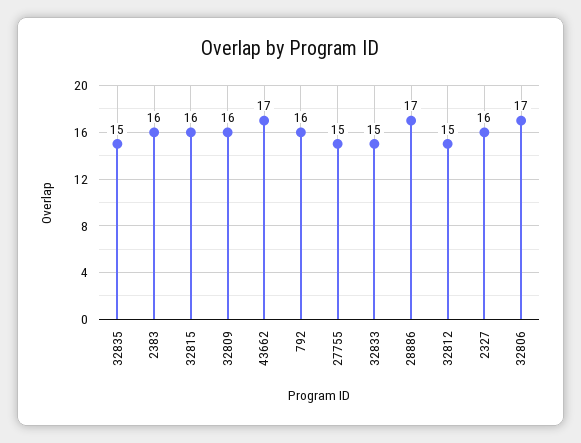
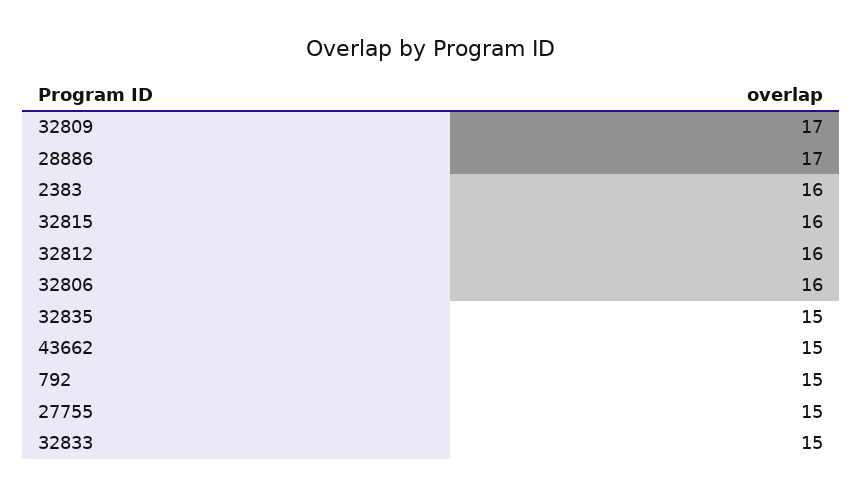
32809: 16 -> 17
43662: 17 -> 15
792: 16 -> 15
32812: 15 -> 16
2327: 16 -> none
32806: 17 -> 16

